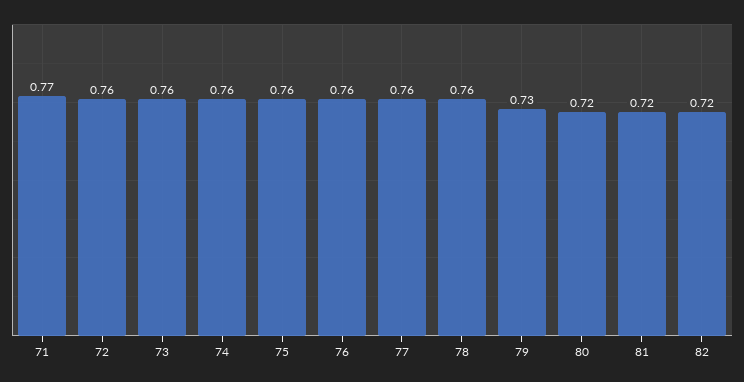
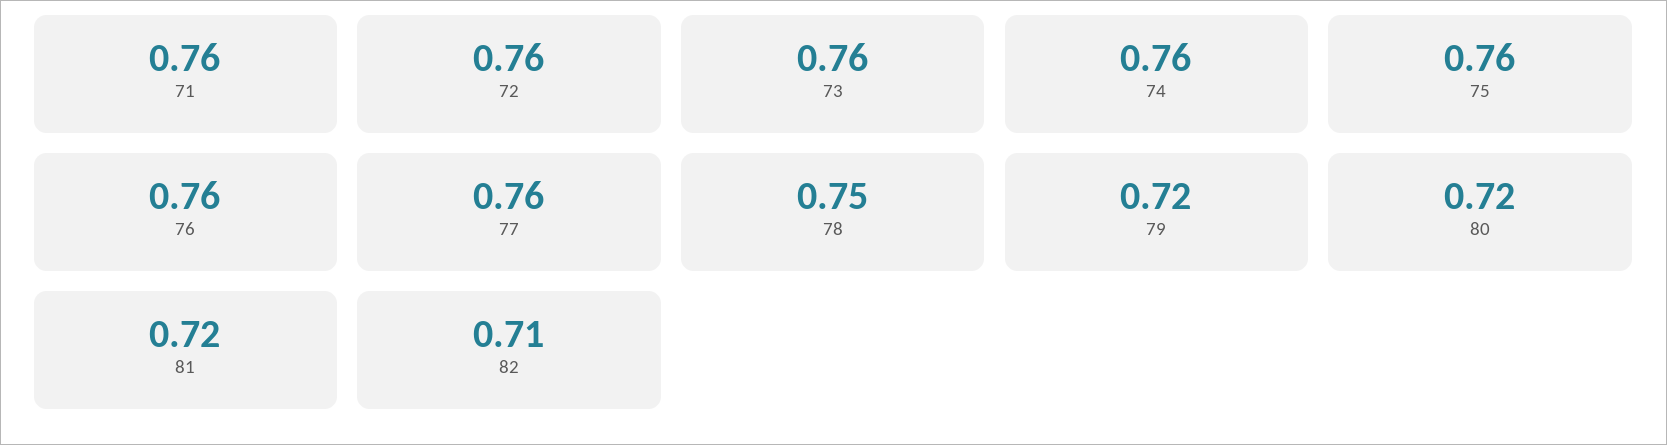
71: 0.77 -> 0.76
78: 0.76 -> 0.75
79: 0.73 -> 0.72
82: 0.72 -> 0.71

